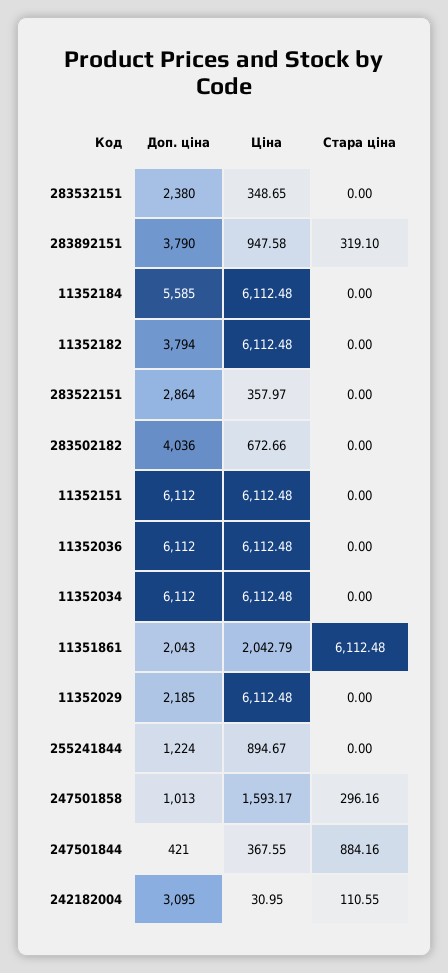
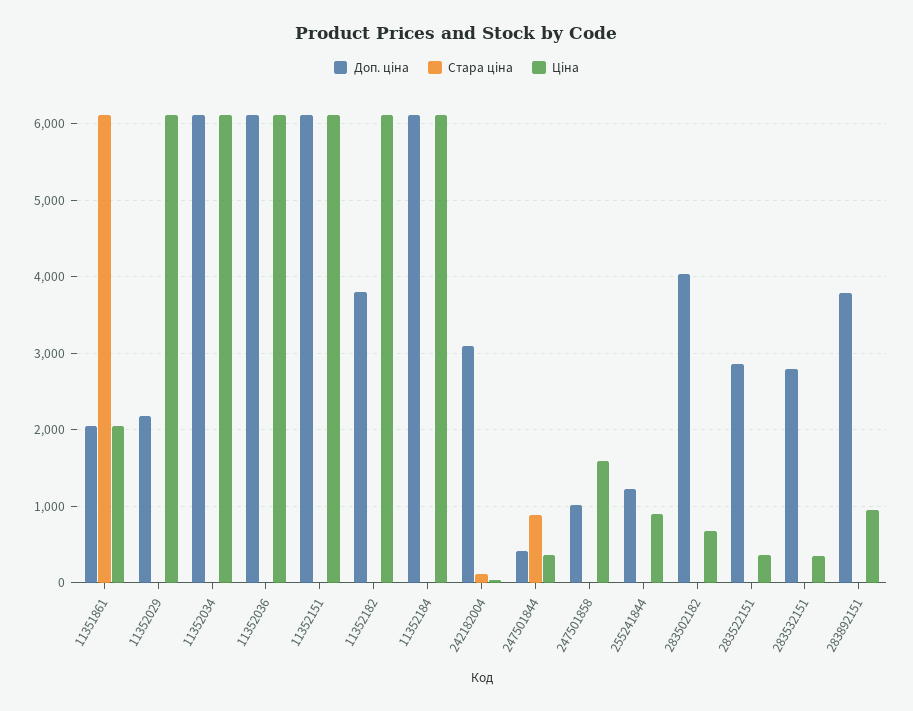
Доп. ціна, 283532151: 2380 -> 2800
Стара ціна, 283892151: 319.1 -> 0
Доп. ціна, 11352184: 5585 -> 6100
Стара ціна, 247501858: 296.16 -> 0

